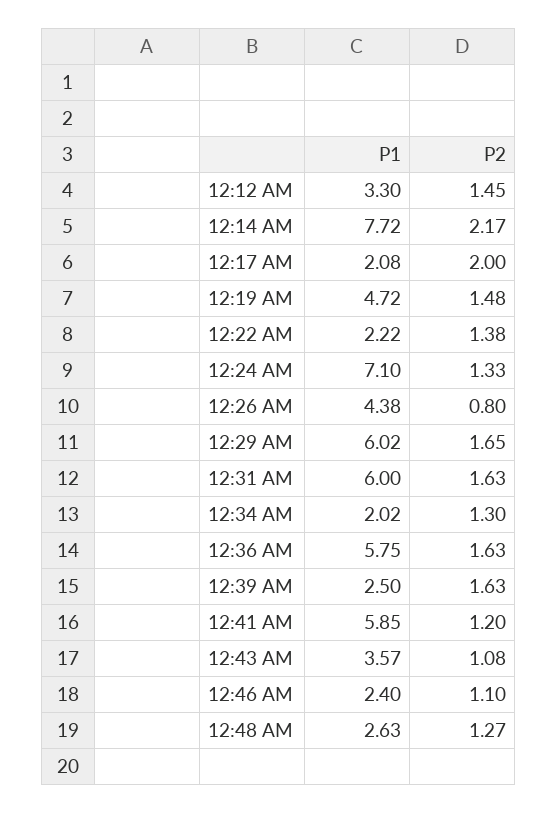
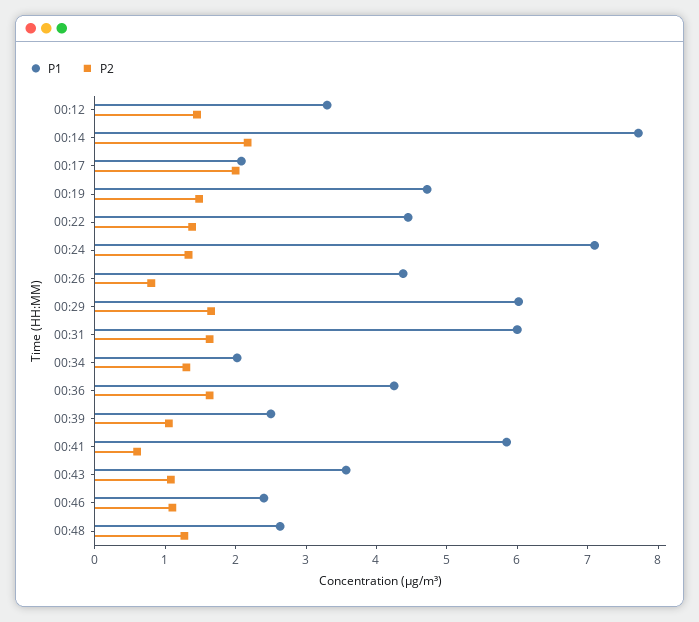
P1, 12:22 AM: 2.22 -> 4.4
P1, 12:36 AM: 5.75 -> 4.2
P2, 12:39 AM: 1.63 -> 1
P2, 12:41 AM: 1.2 -> 0.6

